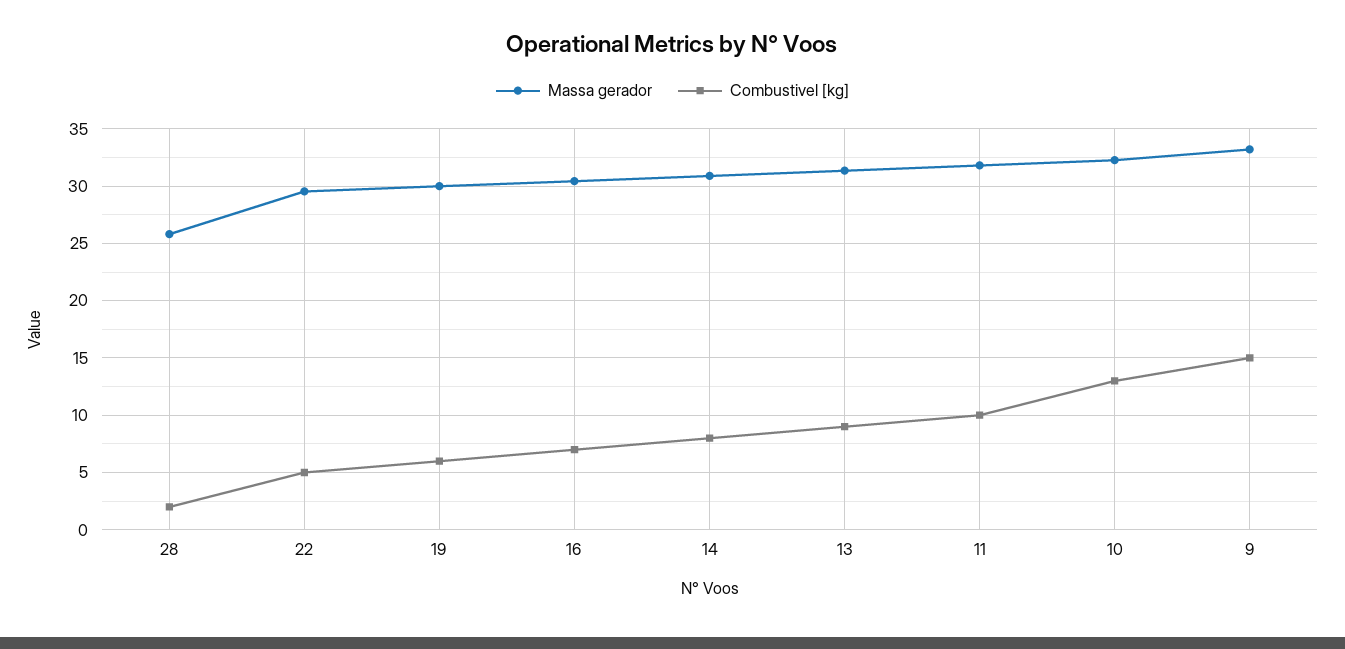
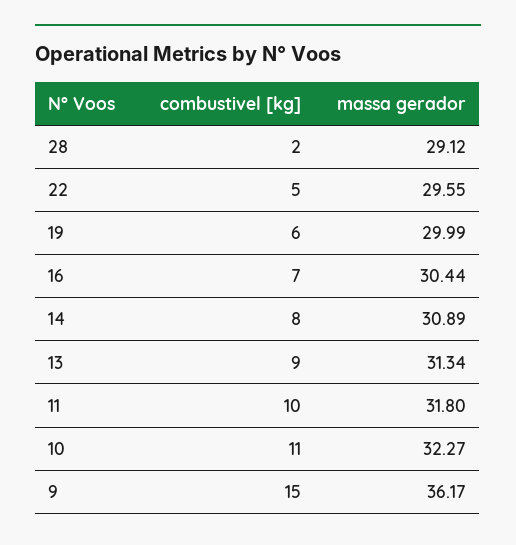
Massa gerador, 28: 26 -> 29.12
Combustivel [kg], 10: 13 -> 11
Massa gerador, 9: 33 -> 36.17

